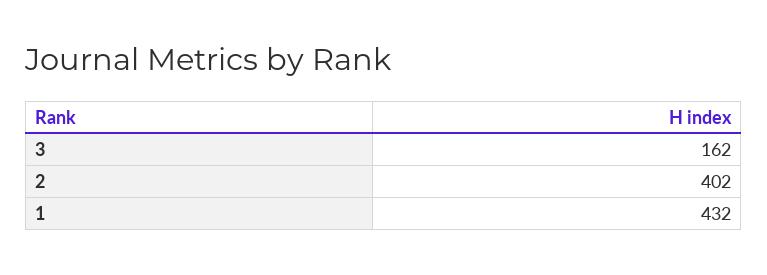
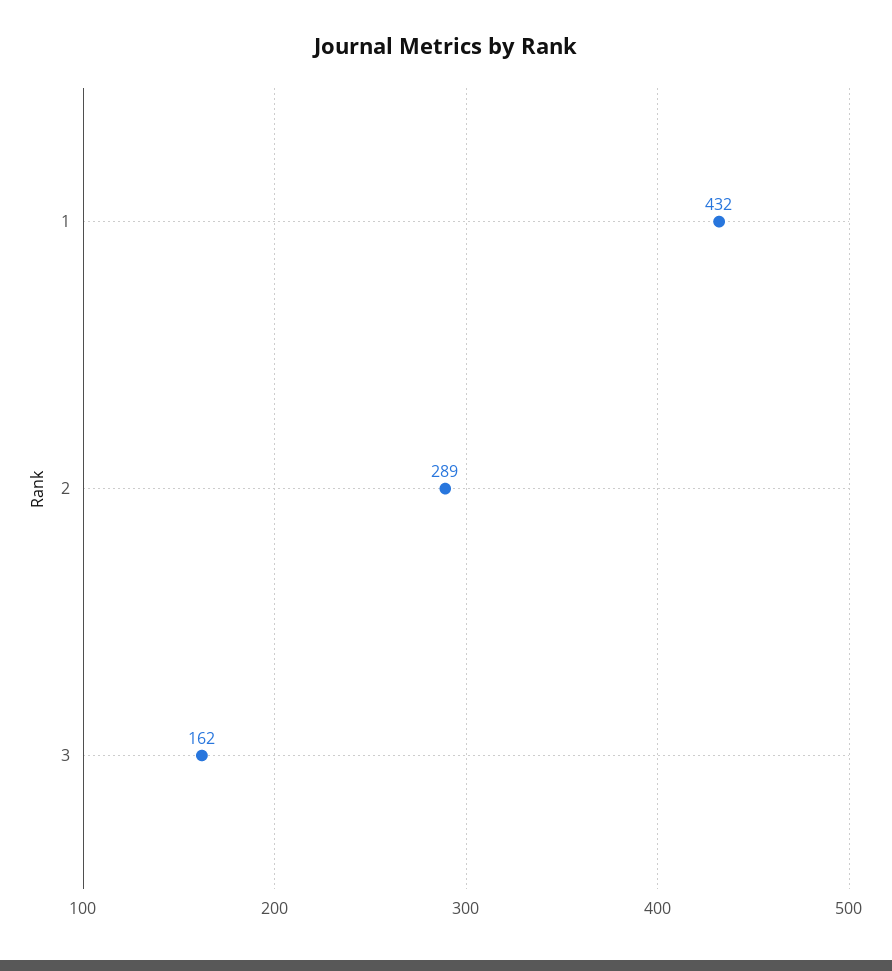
2: 402 -> 289

